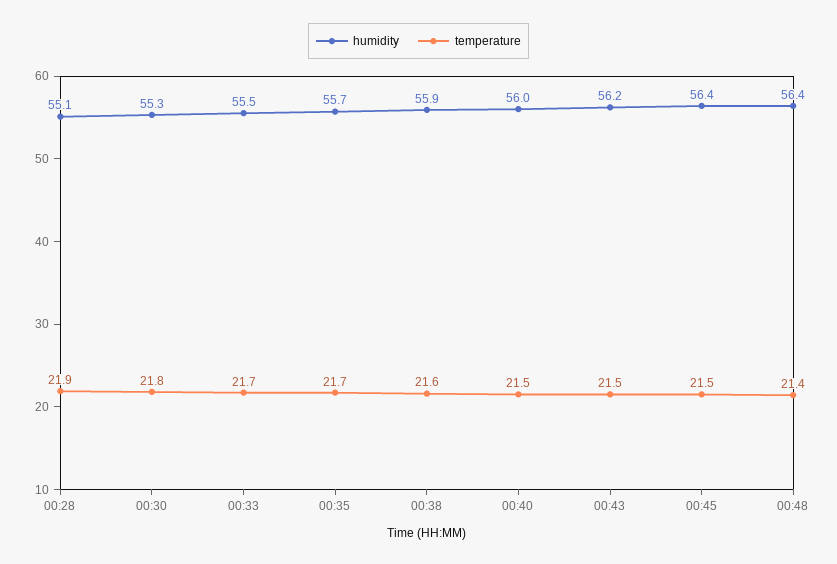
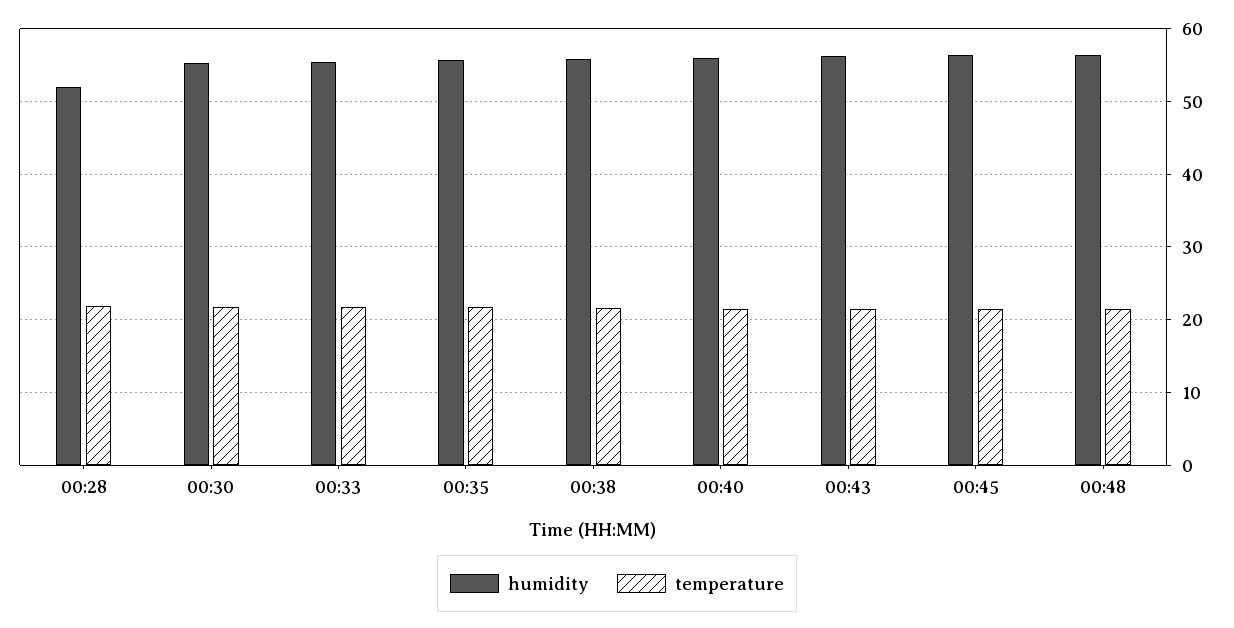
humidity, 00:28: 55.1 -> 52

